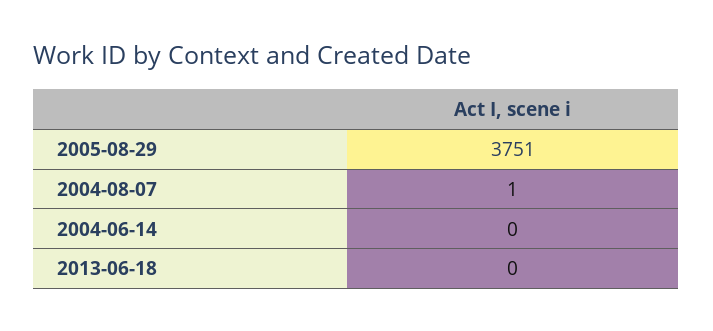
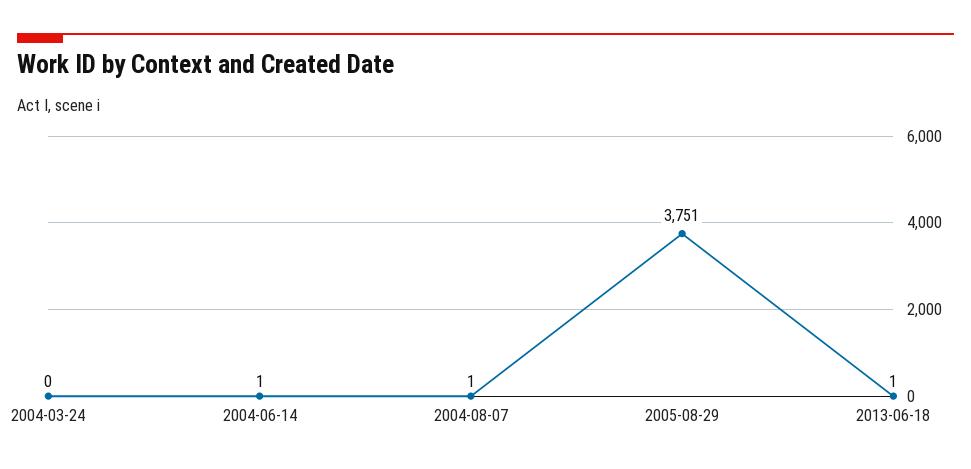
2004-06-14: 0 -> 1
2013-06-18: 0 -> 1
2004-03-24: none -> 0

